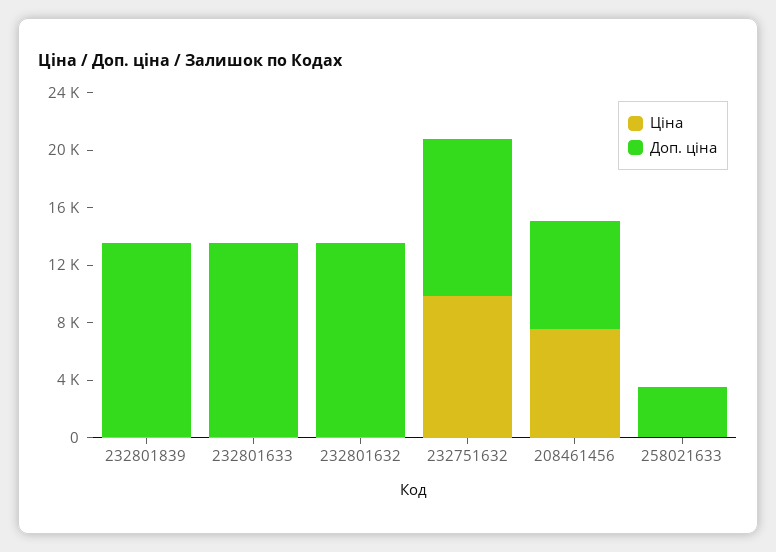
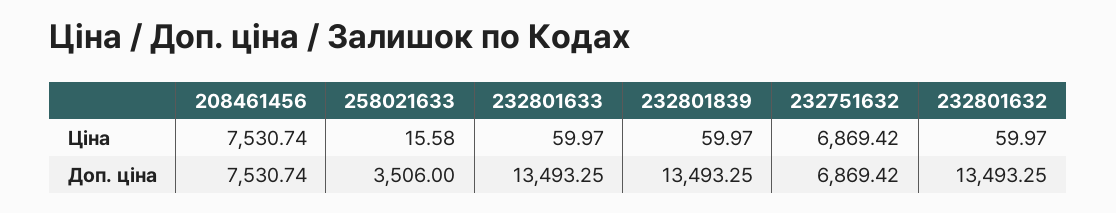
Ціна, 232751632: 10000 -> 6869.42
Доп. ціна, 232751632: 11000 -> 6869.42

